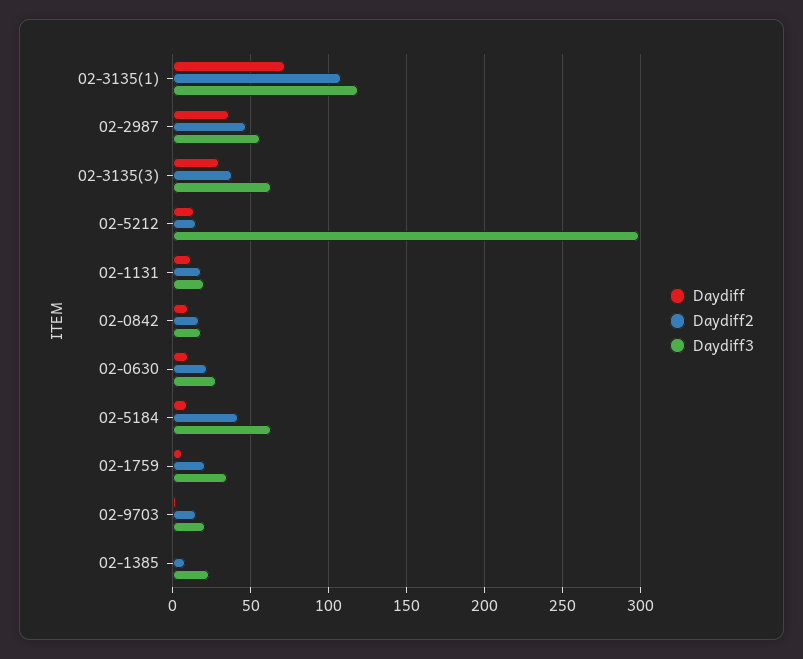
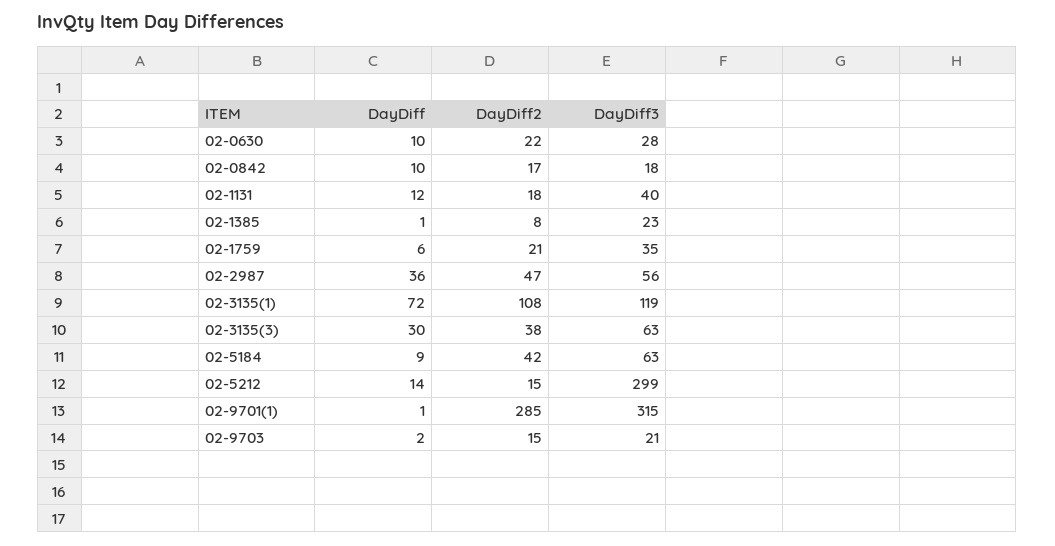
Daydiff3, 02-1131: 20 -> 40
Daydiff, 02-9701(1): none -> 1
Daydiff2, 02-9701(1): none -> 285
Daydiff3, 02-9701(1): none -> 315

